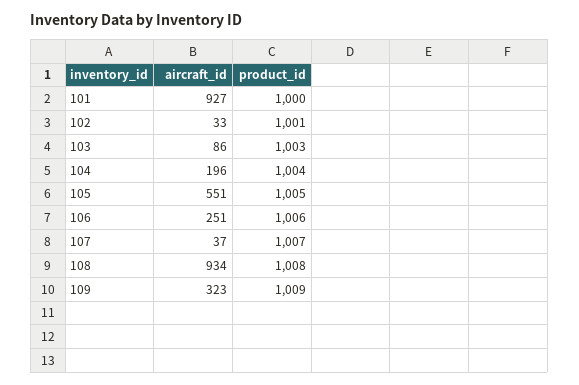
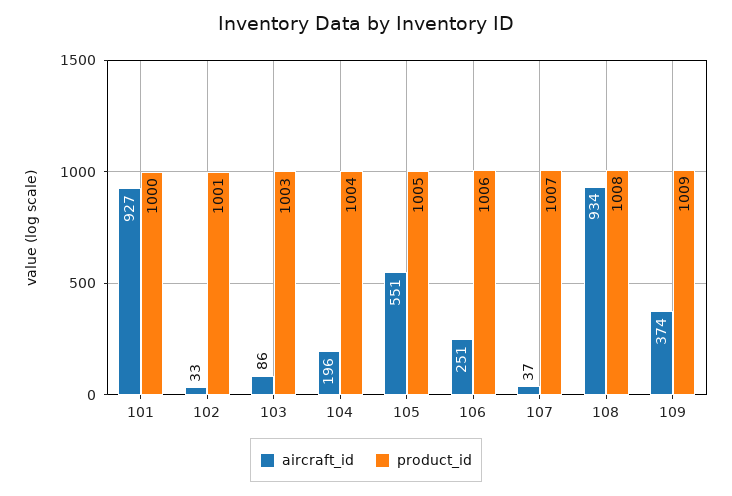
aircraft_id, 109: 323 -> 374

